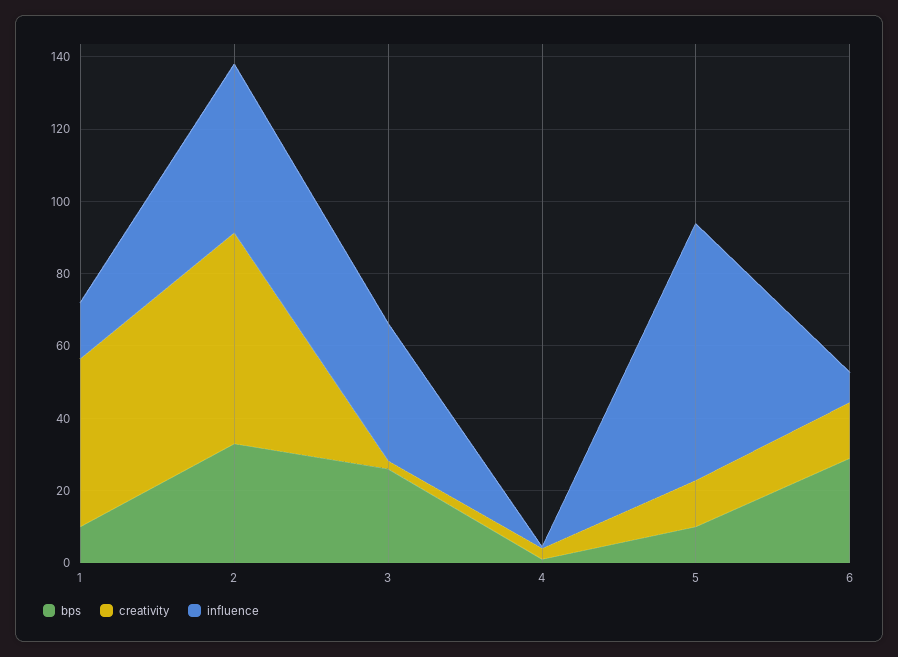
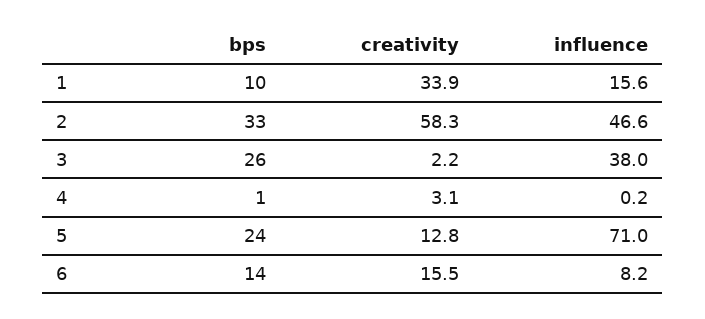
creativity, 1: 45 -> 33.9
bps, 5: 10 -> 24
bps, 6: 30 -> 14

